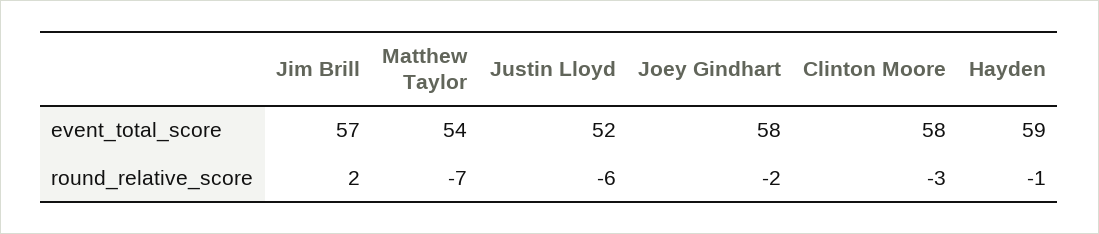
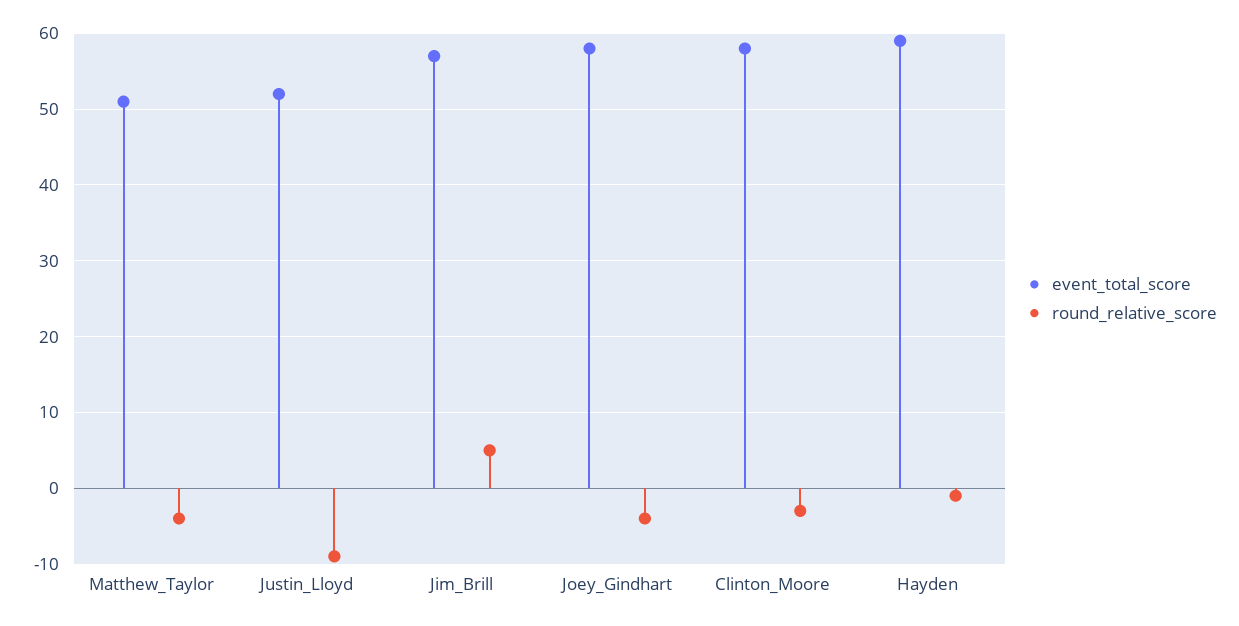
event_total_score, Matthew Taylor: 54 -> 51
round_relative_score, Jim Brill: 2 -> 5
round_relative_score, Matthew Taylor: -7 -> -4
round_relative_score, Justin Lloyd: -6 -> -9
round_relative_score, Joey Gindhart: -2 -> -4

